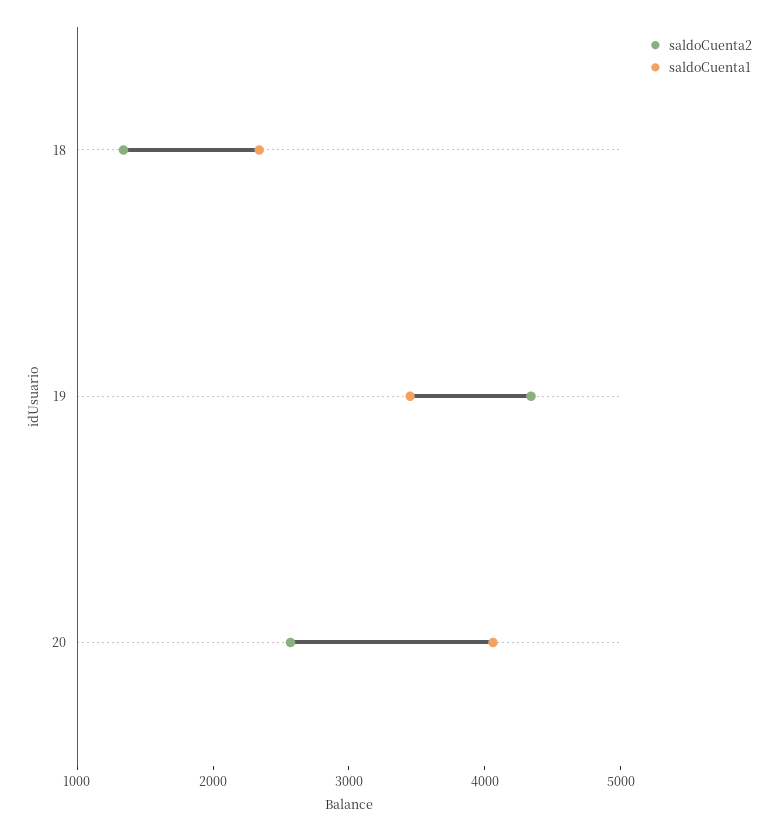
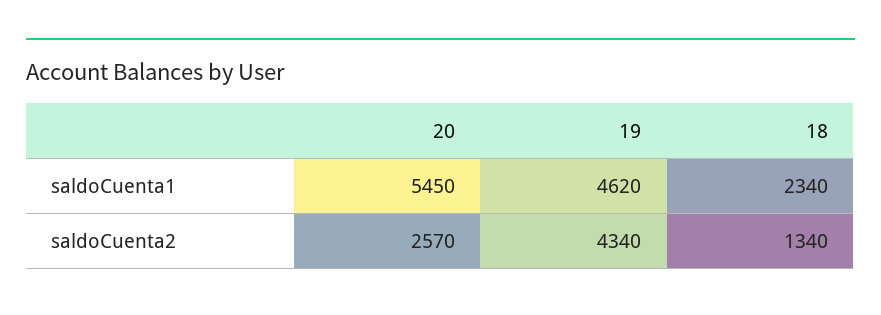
saldoCuenta1, 19: 3400 -> 4620
saldoCuenta1, 20: 4000 -> 5450

